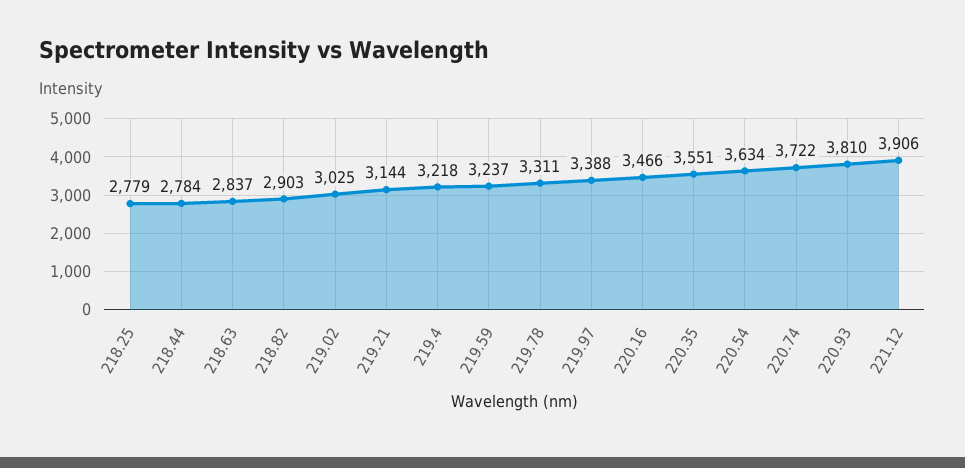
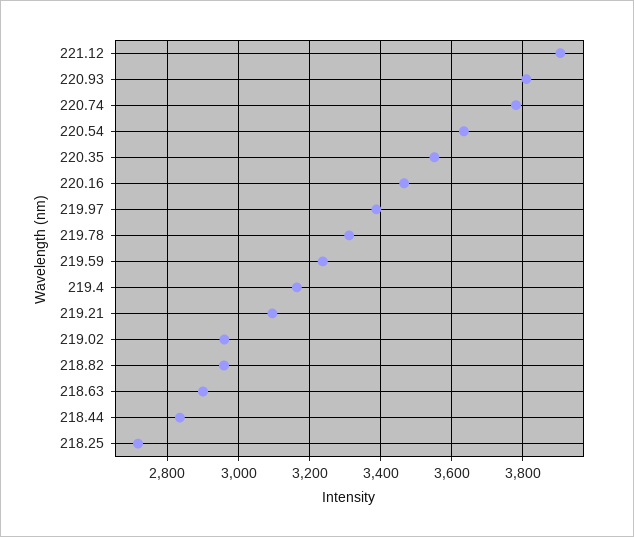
218.25: 2779 -> 2720
218.44: 2784 -> 2840
218.63: 2837 -> 2900
218.82: 2903 -> 2960
219.02: 3025 -> 2960
219.21: 3144 -> 3100
219.4: 3218 -> 3160
220.74: 3722 -> 3780

